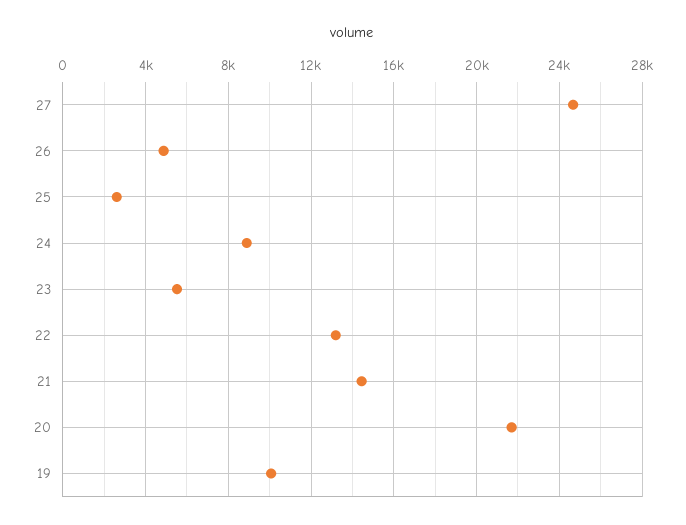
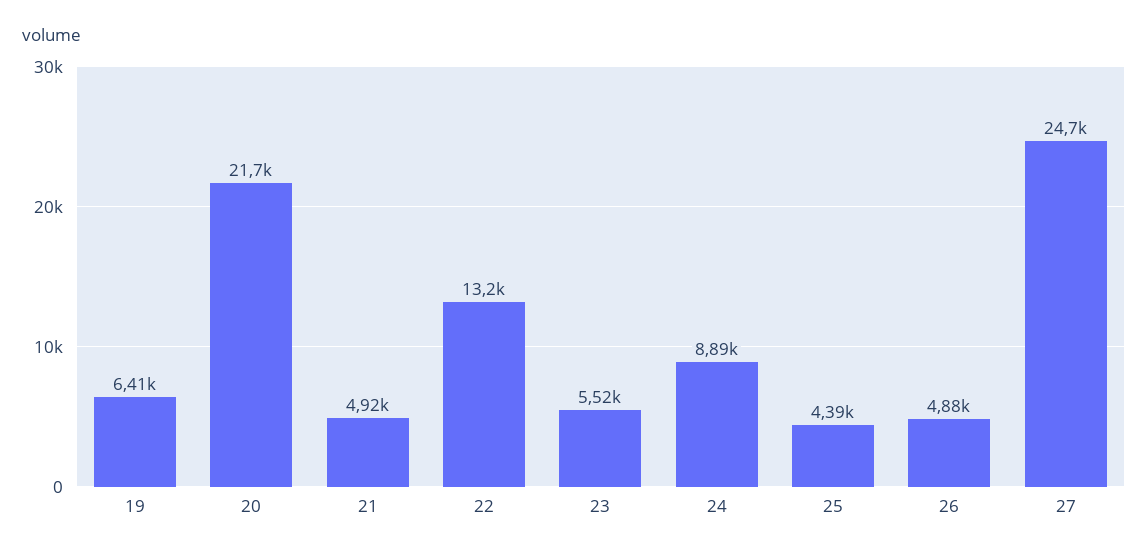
25: 2500 -> 4390
21: 14500 -> 4920
19: 10000 -> 6410

